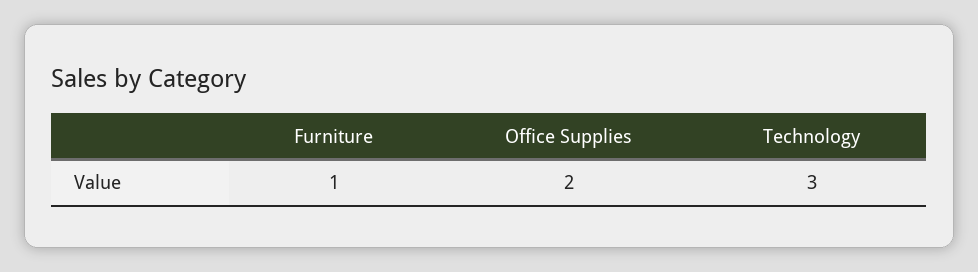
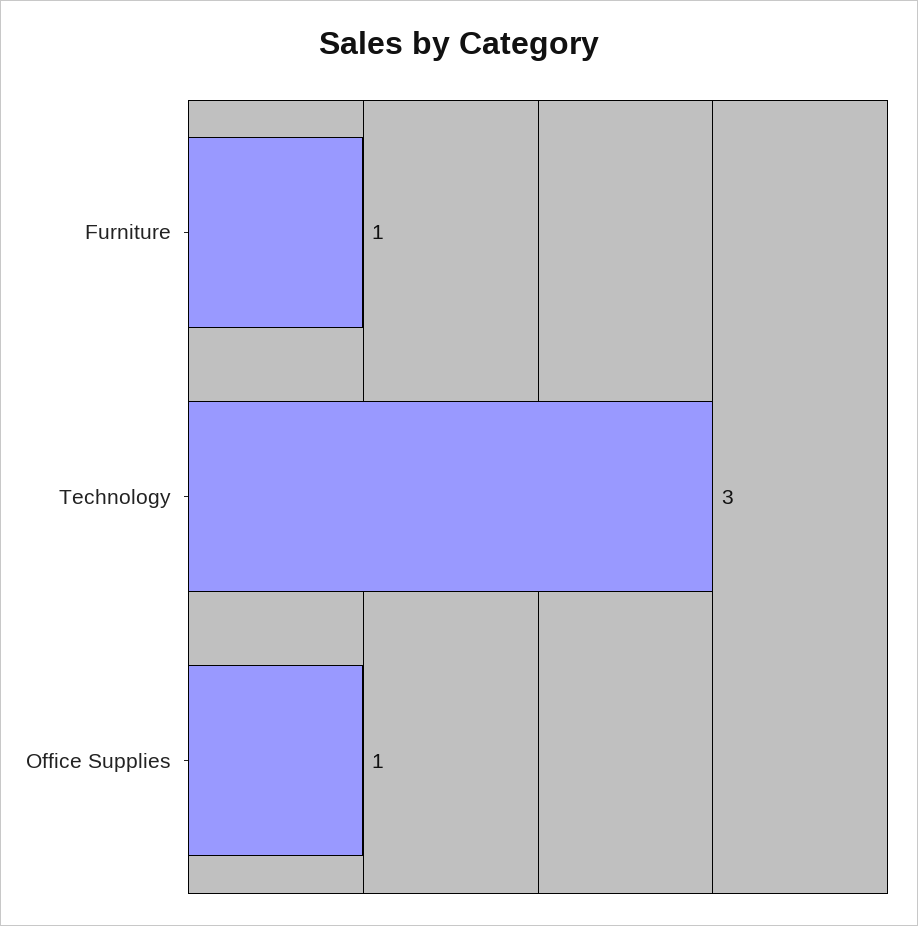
Office Supplies: 2 -> 1

